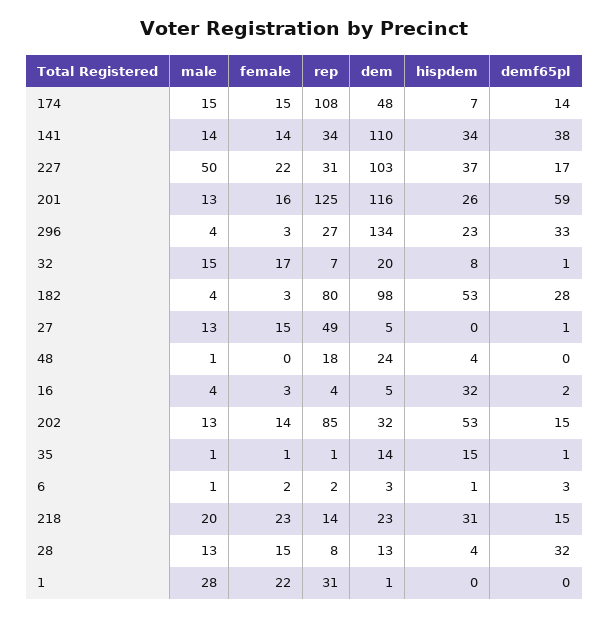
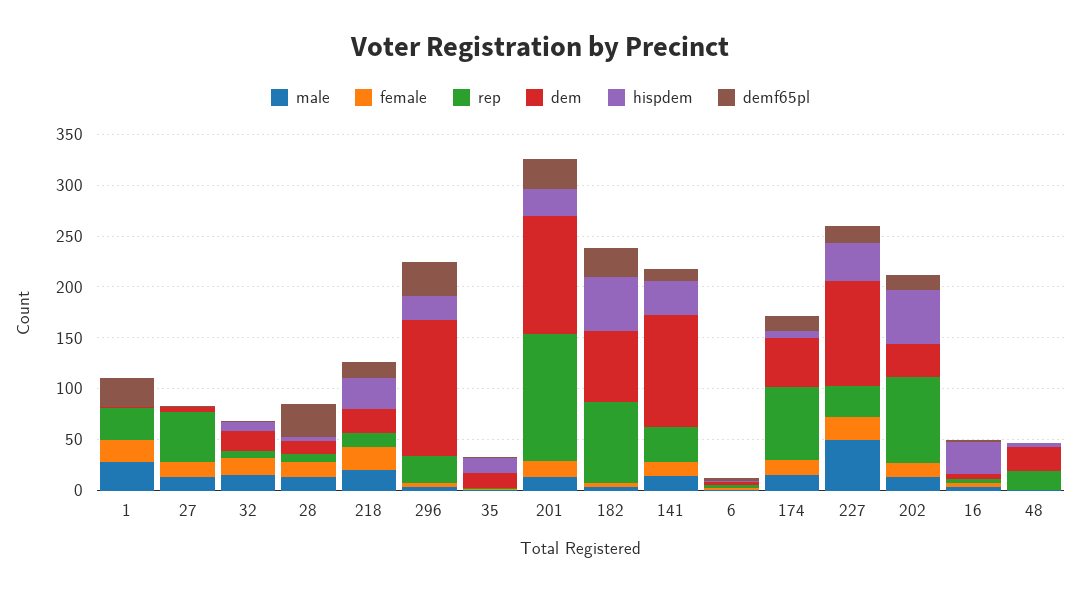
rep, 174: 108 -> 70
demf65pl, 141: 38 -> 10
demf65pl, 201: 59 -> 30
dem, 182: 98 -> 70
demf65pl, 1: 0 -> 30

